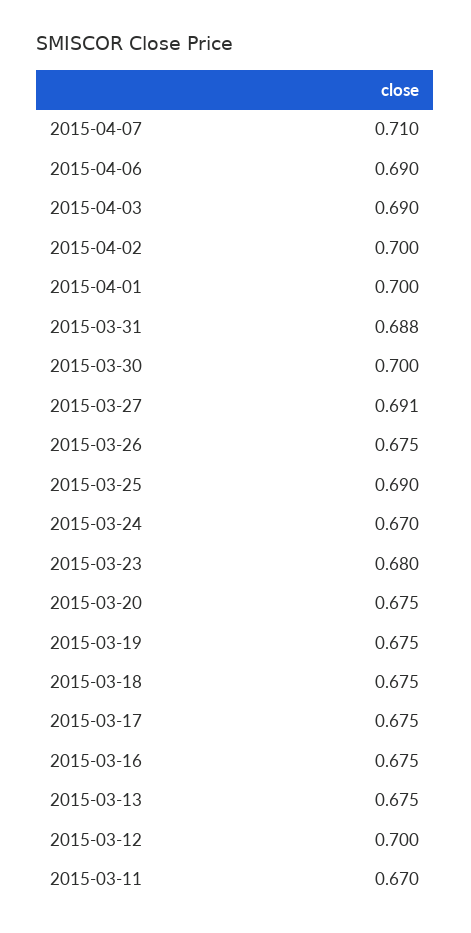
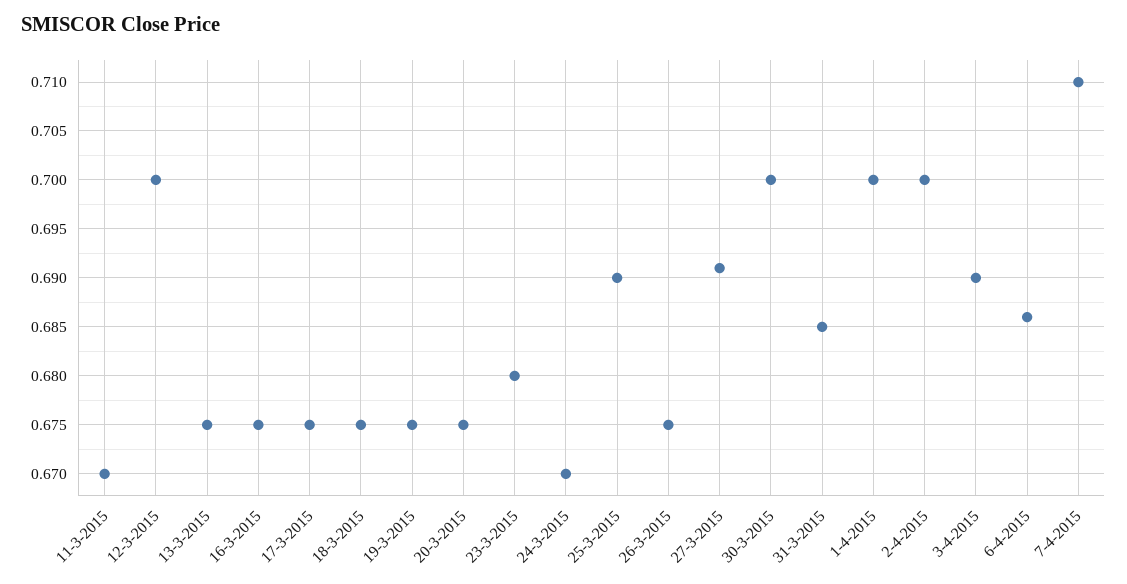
2015-04-06: 0.69 -> 0.686
2015-03-31: 0.688 -> 0.685

